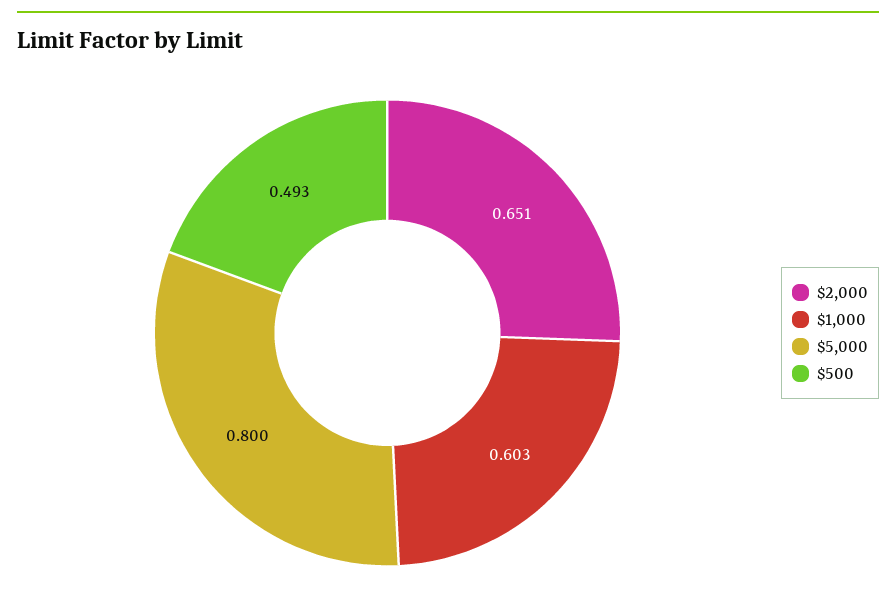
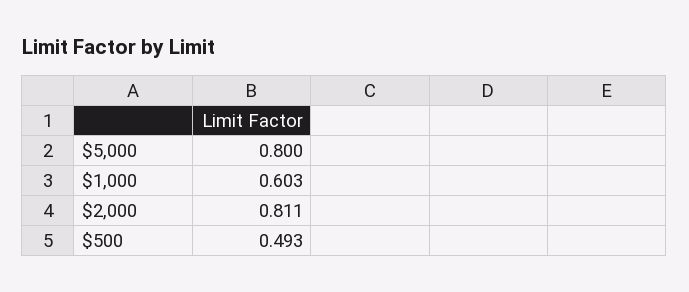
$2,000: 0.651 -> 0.811

